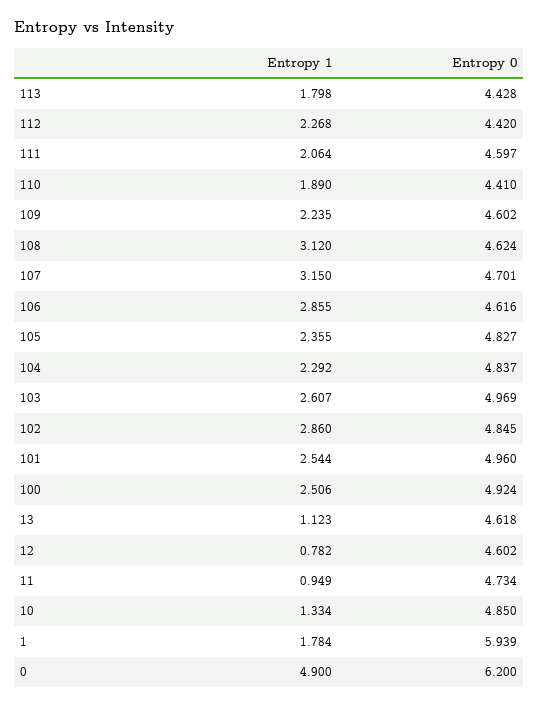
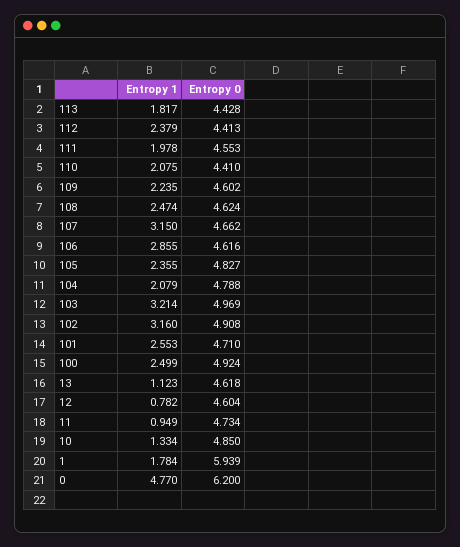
Entropy 1, 113: 1.798 -> 1.817
Entropy 1, 112: 2.268 -> 2.379
Entropy 0, 112: 4.42 -> 4.413
Entropy 1, 111: 2.064 -> 1.978
Entropy 0, 111: 4.597 -> 4.553
Entropy 1, 110: 1.89 -> 2.075
Entropy 1, 108: 3.12 -> 2.474
Entropy 0, 107: 4.701 -> 4.662
Entropy 1, 104: 2.292 -> 2.079
Entropy 0, 104: 4.837 -> 4.788
Entropy 1, 103: 2.607 -> 3.214
Entropy 1, 102: 2.86 -> 3.16
Entropy 0, 102: 4.845 -> 4.908
Entropy 1, 101: 2.544 -> 2.553
Entropy 0, 101: 4.96 -> 4.71
Entropy 1, 100: 2.506 -> 2.499
Entropy 0, 12: 4.602 -> 4.604
Entropy 1, 0: 4.9 -> 4.77

